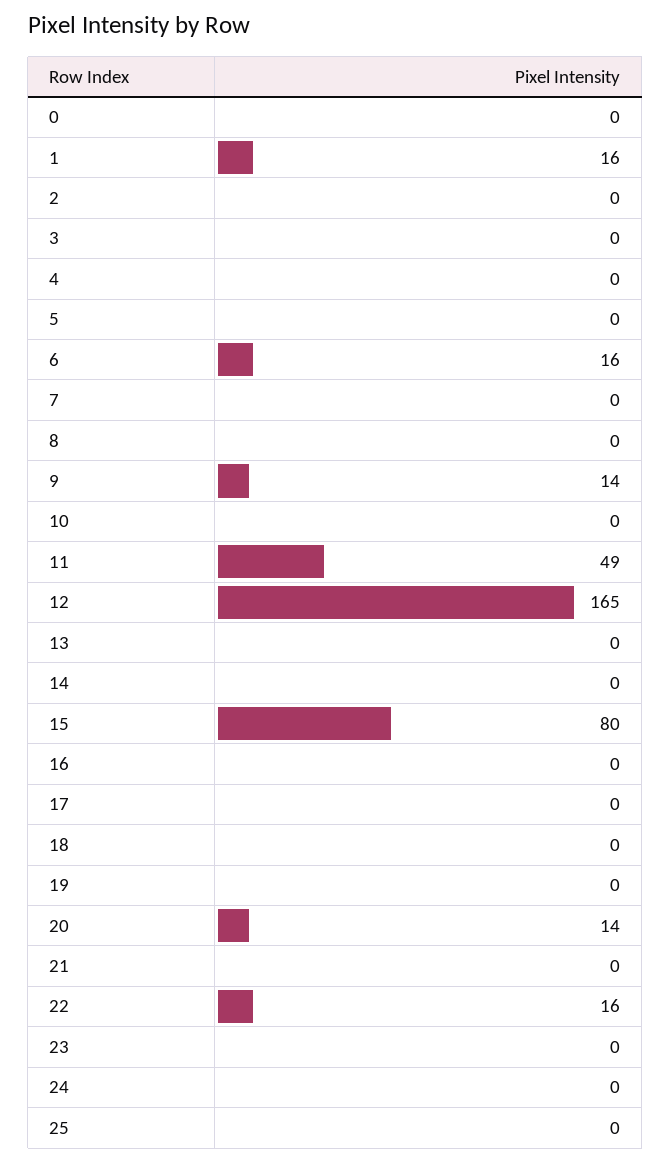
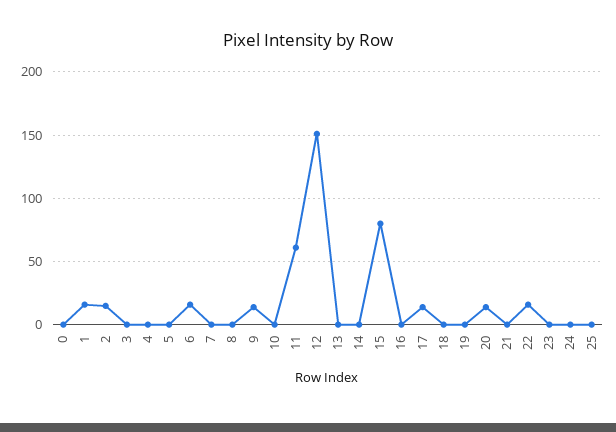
2: 0 -> 15
11: 49 -> 60
12: 165 -> 150
17: 0 -> 15

